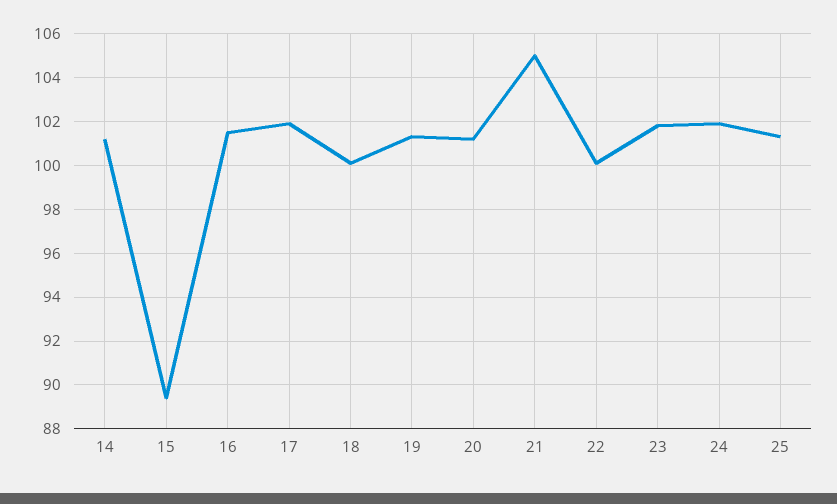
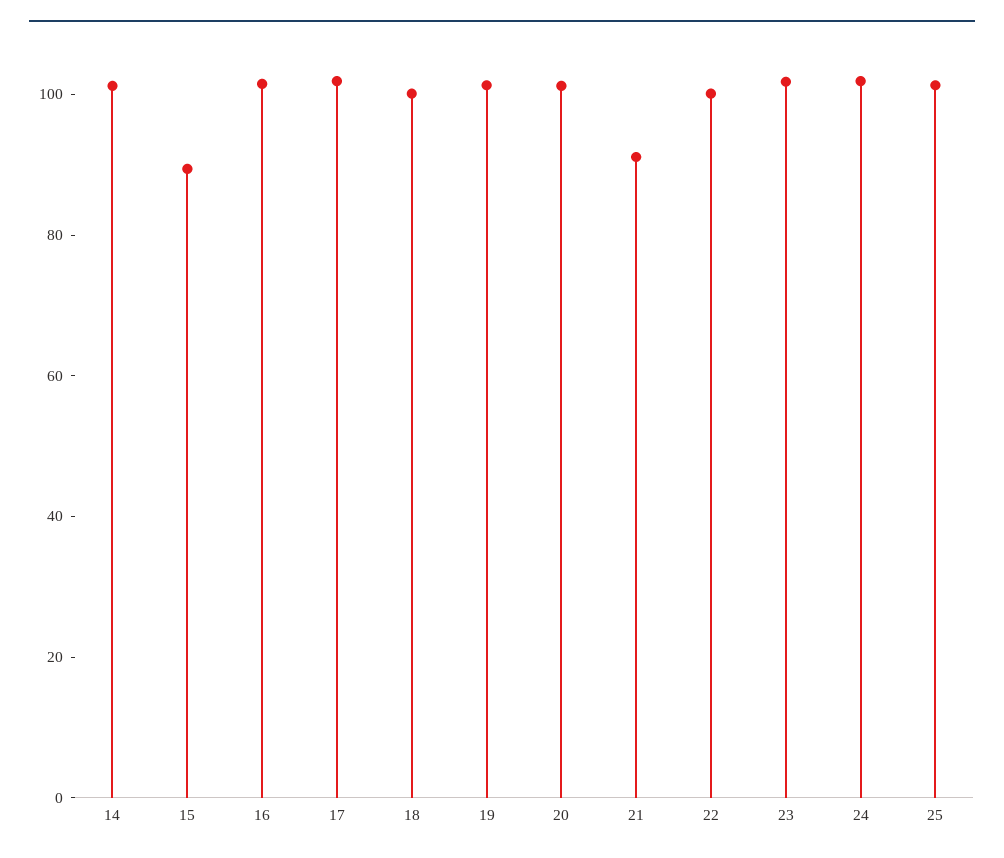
21: 105 -> 90

